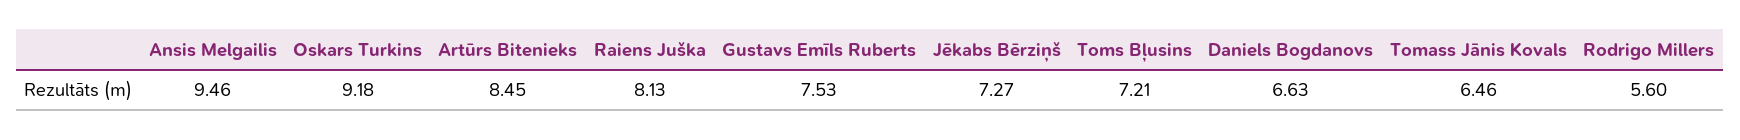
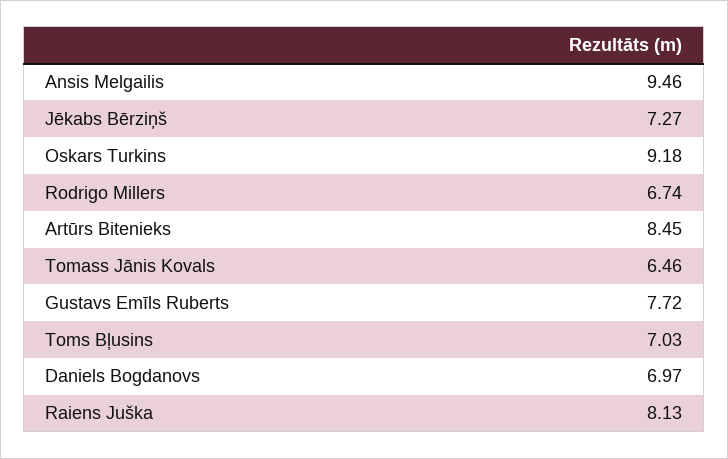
Gustavs Emīls Ruberts: 7.53 -> 7.72
Toms Bļusins: 7.21 -> 7.03
Daniels Bogdanovs: 6.63 -> 6.97
Rodrigo Millers: 5.6 -> 6.74

